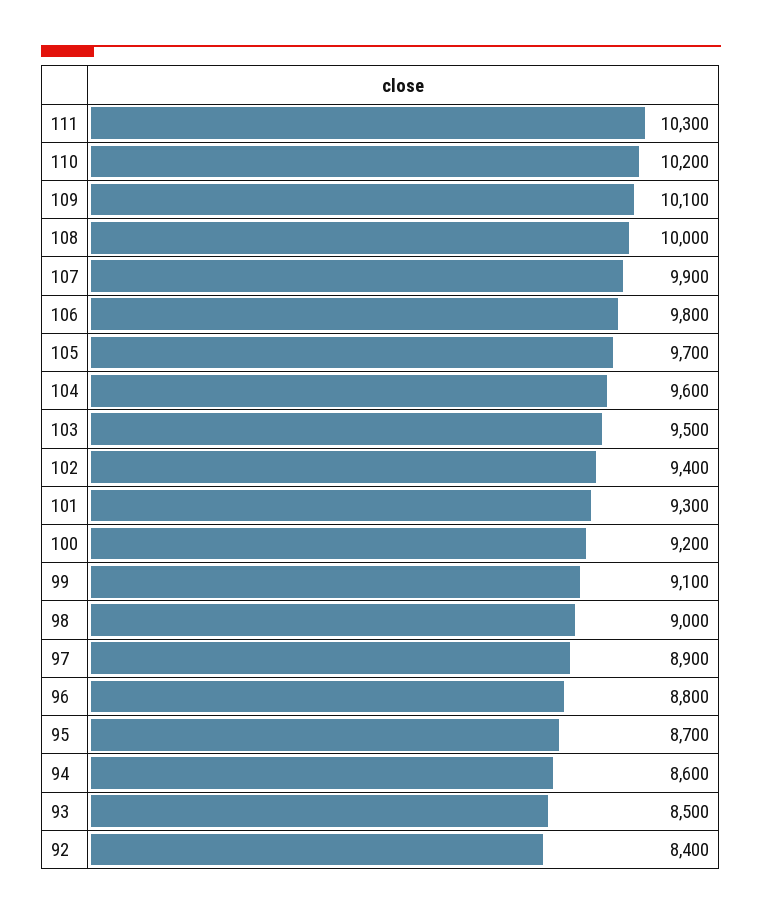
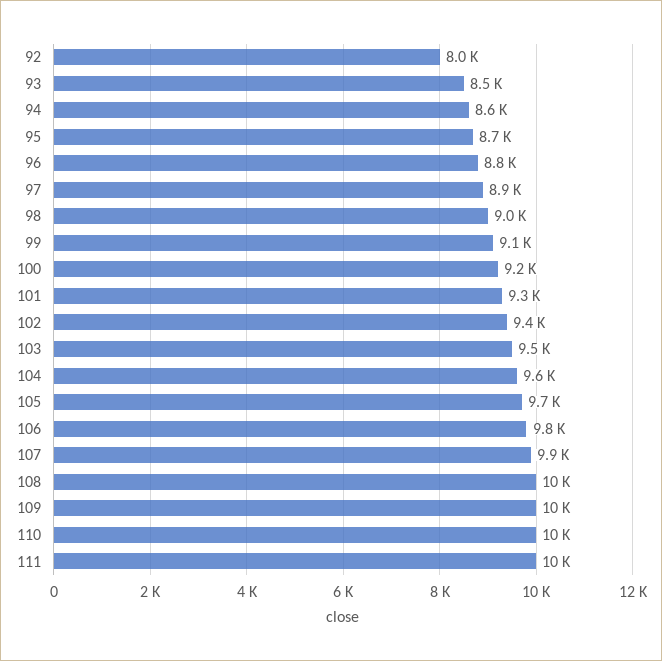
92: 8400 -> 8000

